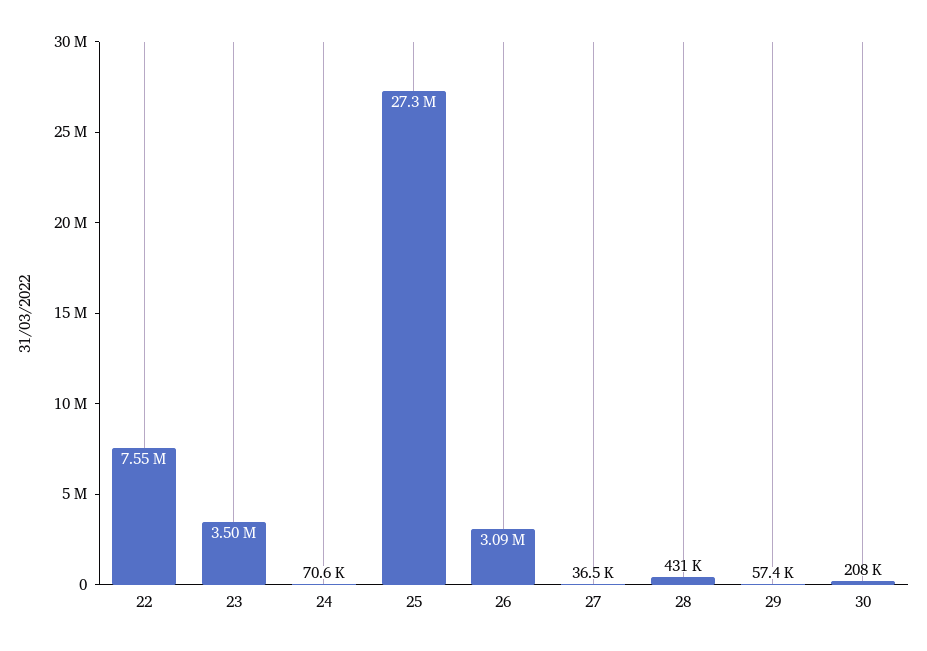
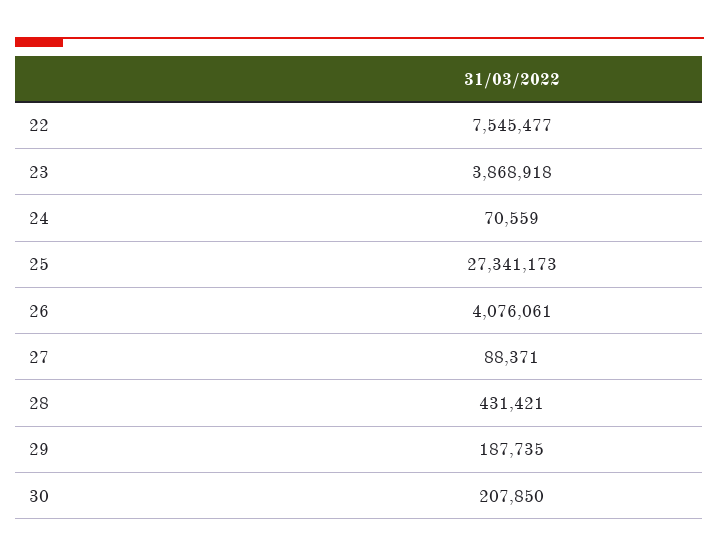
23: 3500000 -> 3868918
26: 3090000 -> 4076061
27: 36500 -> 88371
29: 57400 -> 187735

